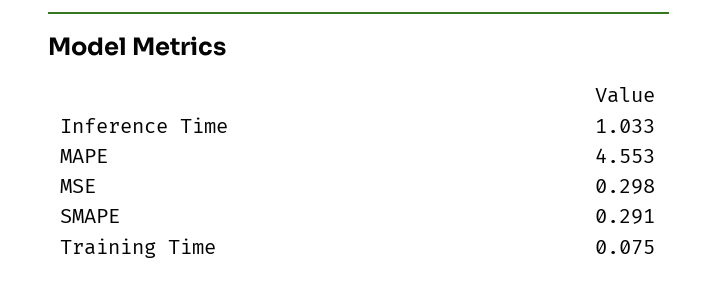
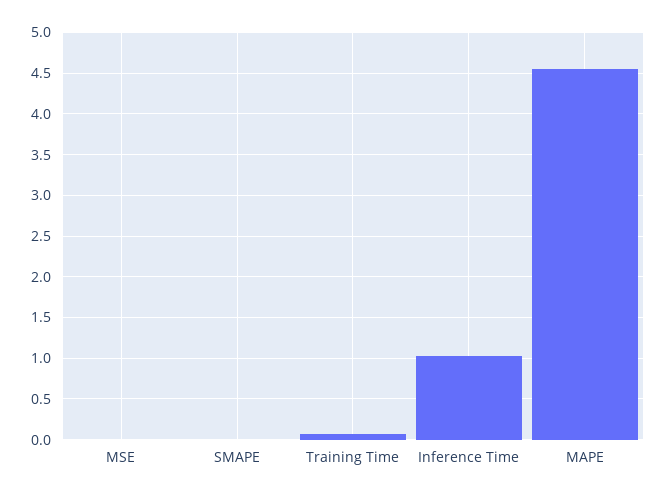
MSE: 0.298 -> 0
SMAPE: 0.291 -> 0

